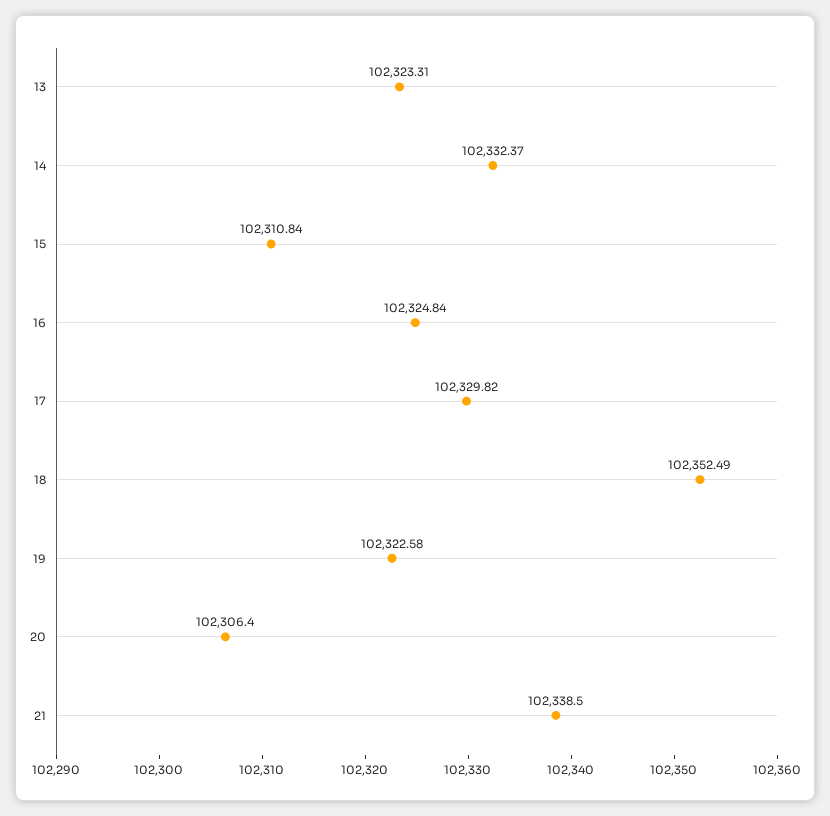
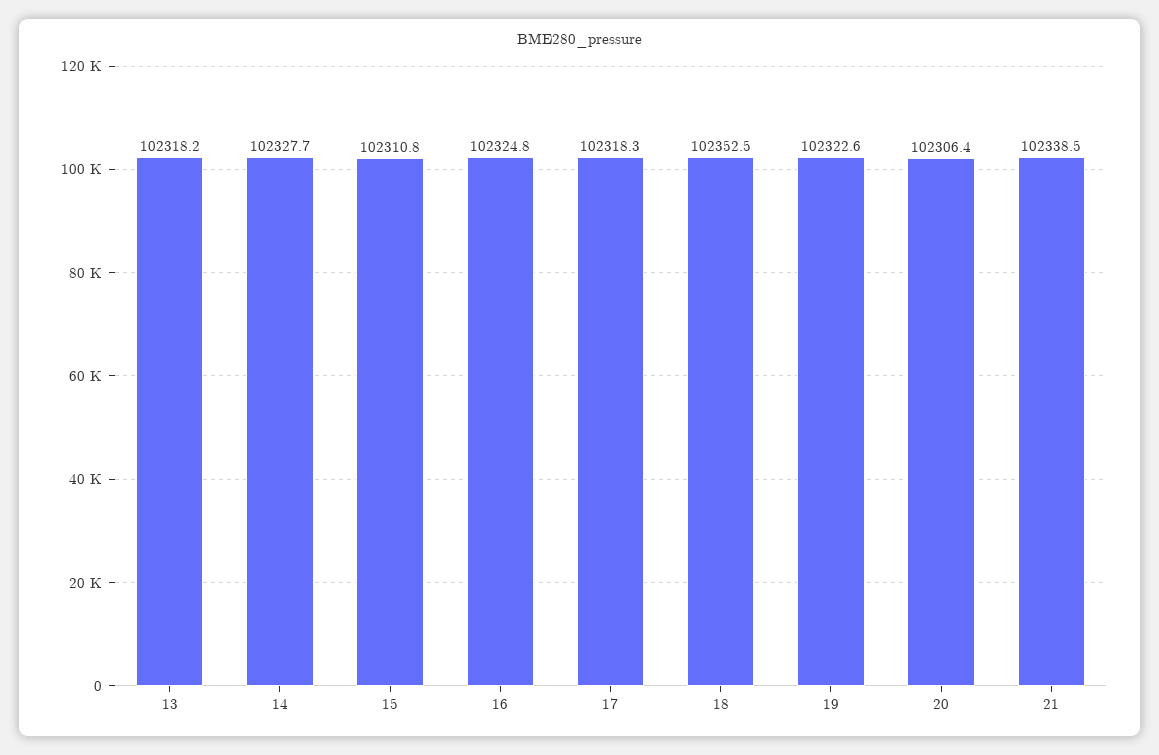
13: 102323.31 -> 102318.2
14: 102332.37 -> 102327.7
17: 102329.82 -> 102318.3

